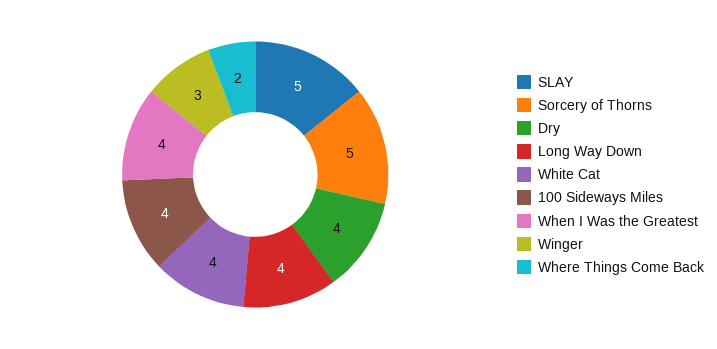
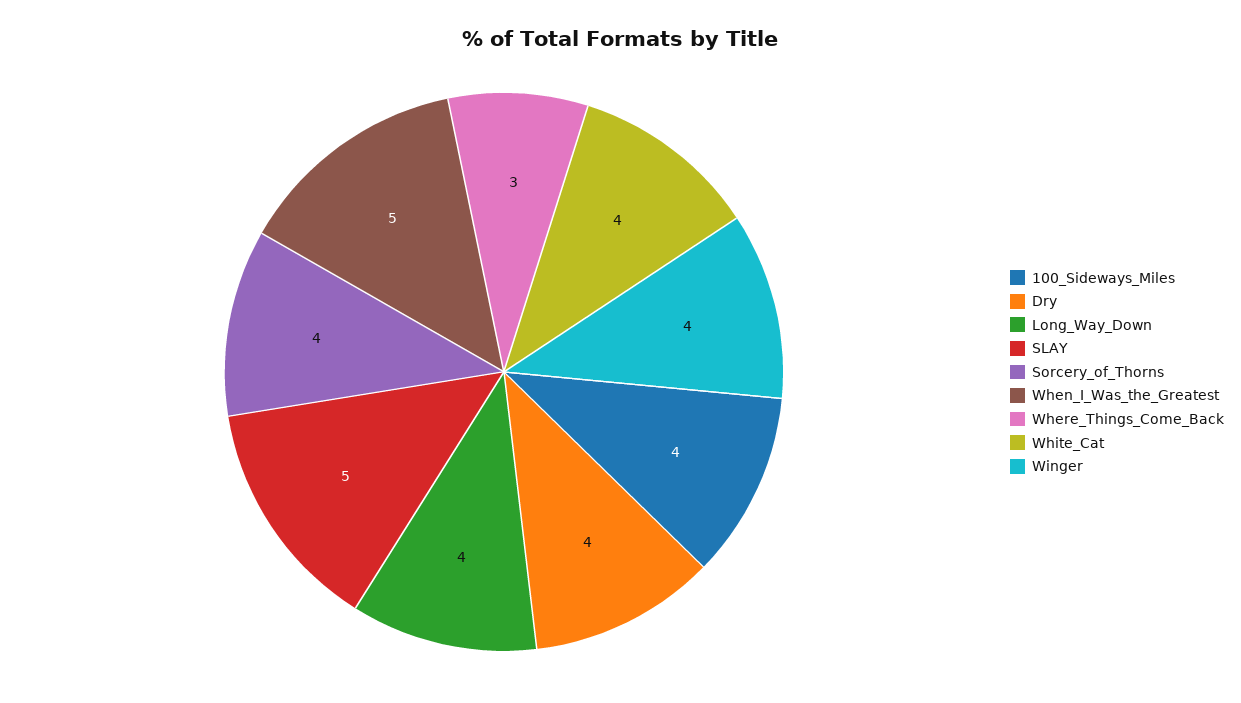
Sorcery of Thorns: 5 -> 4
When I Was the Greatest: 4 -> 5
Winger: 3 -> 4
Where Things Come Back: 2 -> 3

